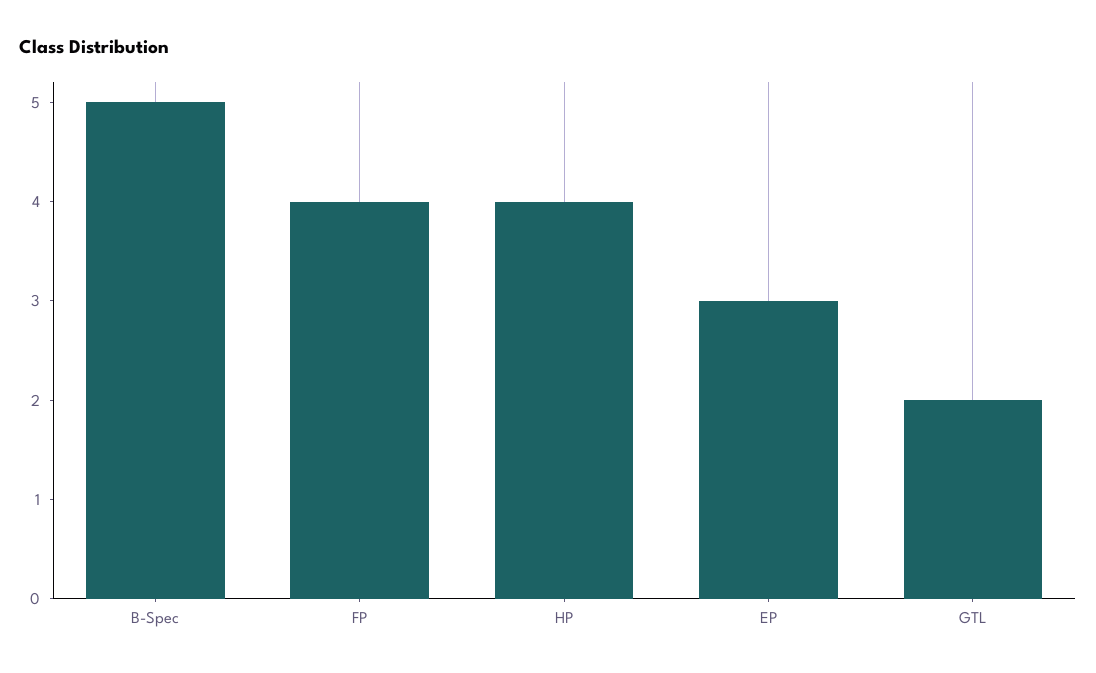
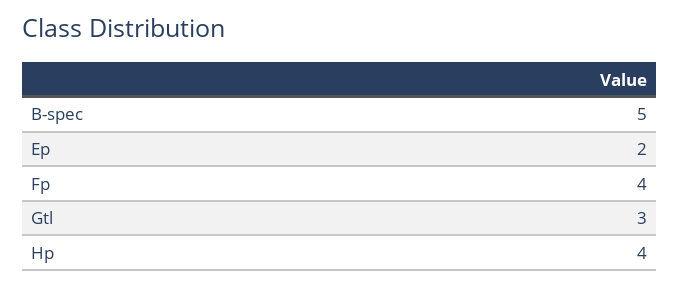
EP: 3 -> 2
GTL: 2 -> 3

